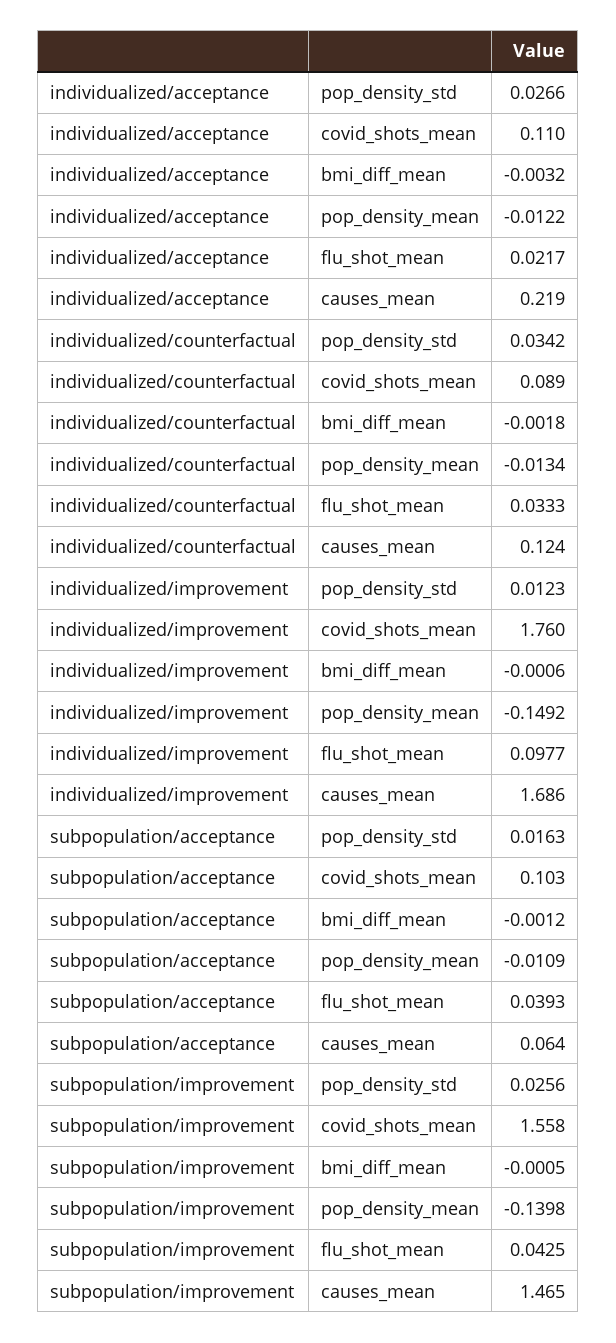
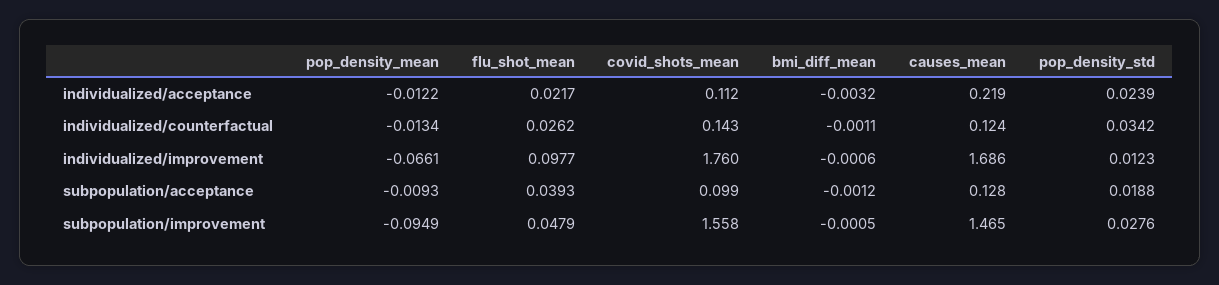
individualized/acceptance, pop_density_std: 0.0266 -> 0.0239
individualized/acceptance, covid_shots_mean: 0.11 -> 0.112
individualized/counterfactual, covid_shots_mean: 0.089 -> 0.143
individualized/counterfactual, bmi_diff_mean: -0.0018 -> -0.0011
individualized/counterfactual, flu_shot_mean: 0.0333 -> 0.0262
individualized/improvement, pop_density_mean: -0.1492 -> -0.0661
subpopulation/acceptance, pop_density_std: 0.0163 -> 0.0188
subpopulation/acceptance, covid_shots_mean: 0.103 -> 0.099
subpopulation/acceptance, pop_density_mean: -0.0109 -> -0.0093
subpopulation/acceptance, causes_mean: 0.064 -> 0.128
subpopulation/improvement, pop_density_std: 0.0256 -> 0.0276
subpopulation/improvement, pop_density_mean: -0.1398 -> -0.0949
subpopulation/improvement, flu_shot_mean: 0.0425 -> 0.0479

